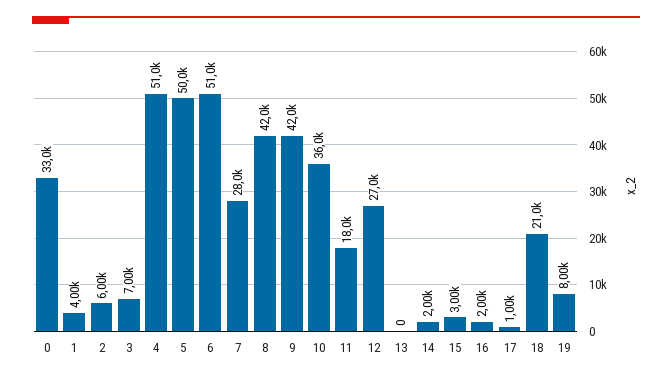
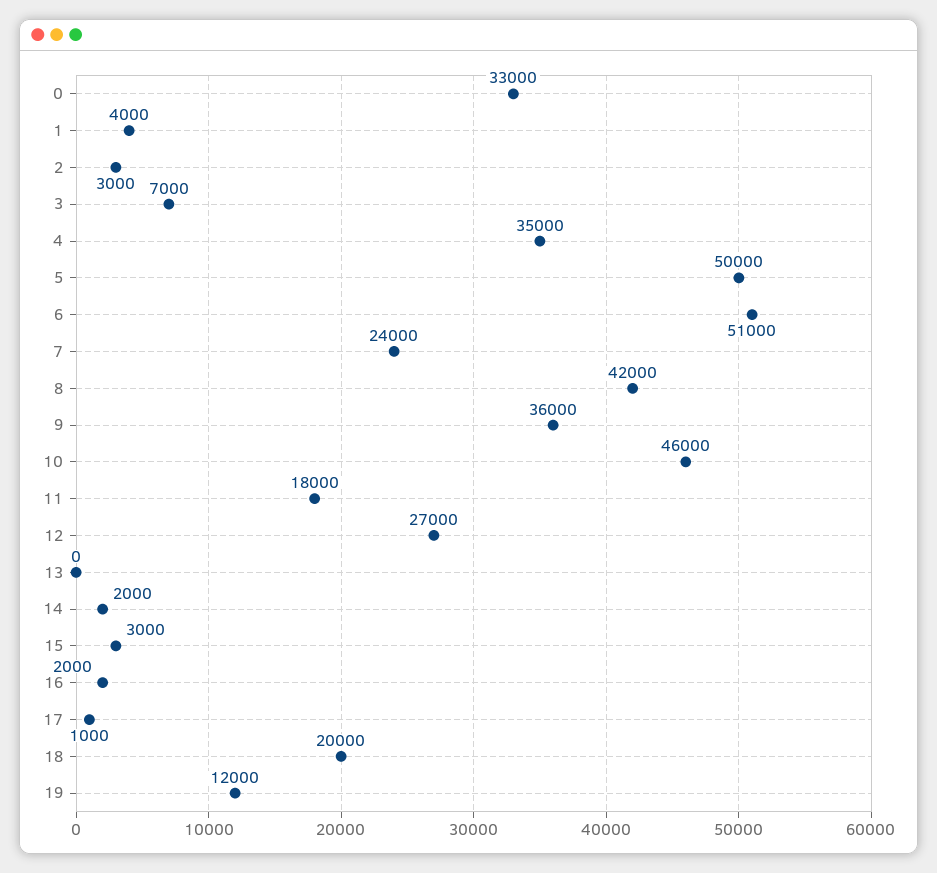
2: 6000 -> 3000
4: 51000 -> 35000
7: 28000 -> 24000
9: 42000 -> 36000
10: 36000 -> 46000
18: 21000 -> 20000
19: 8000 -> 12000

